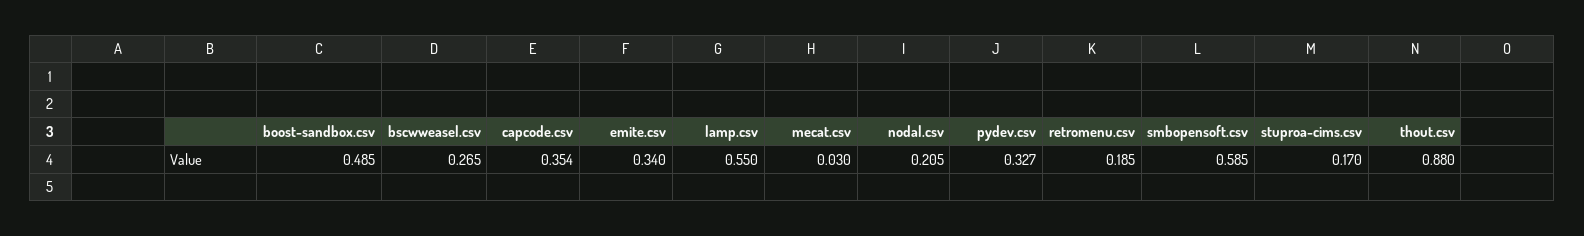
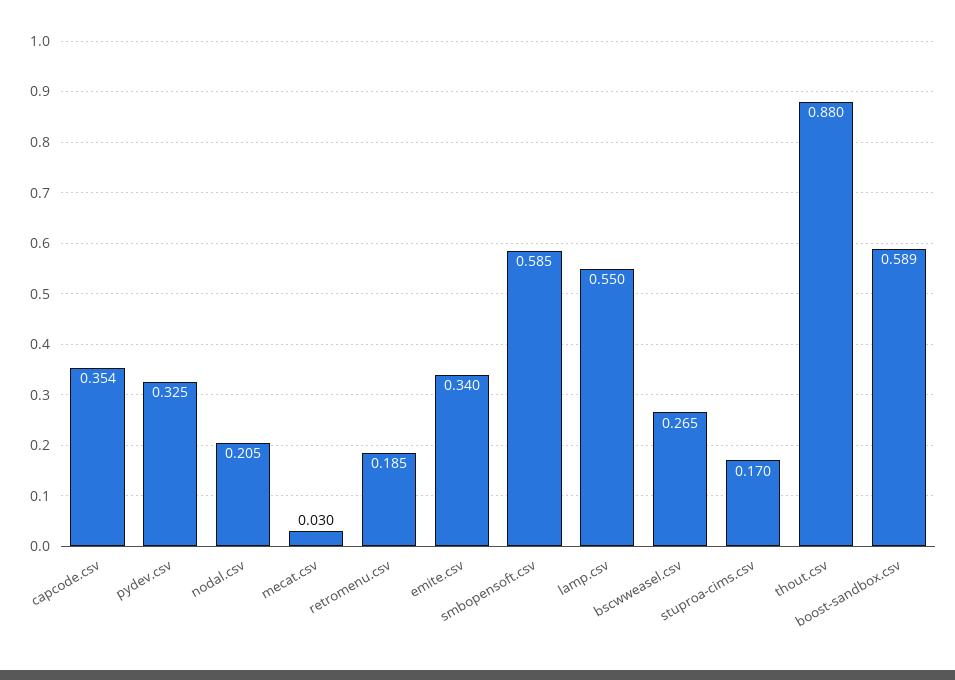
boost-sandbox.csv: 0.485 -> 0.589
pydev.csv: 0.327 -> 0.325

